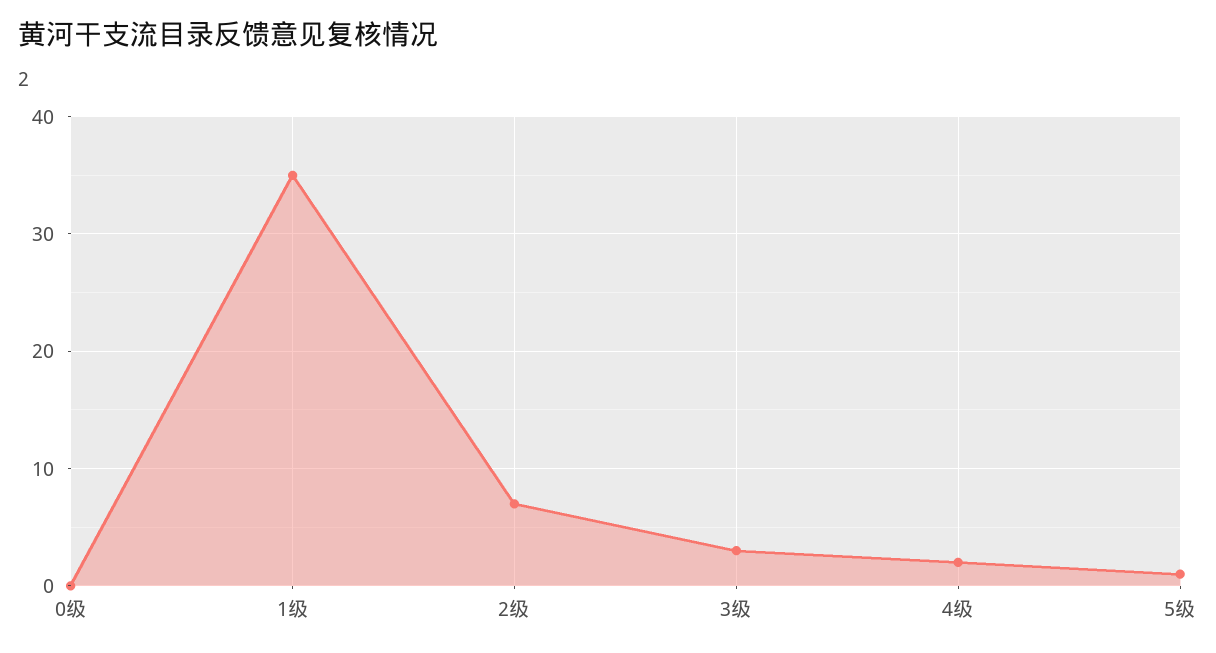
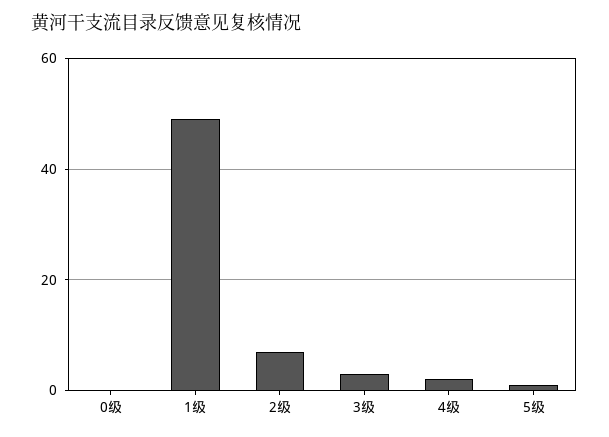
1级: 35 -> 50

